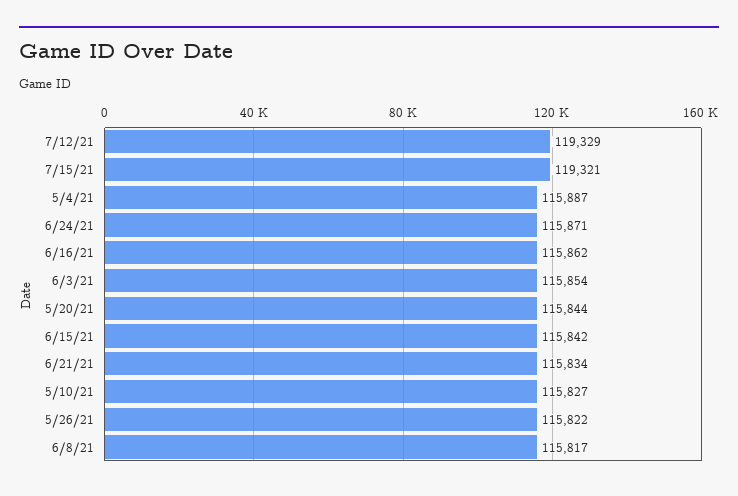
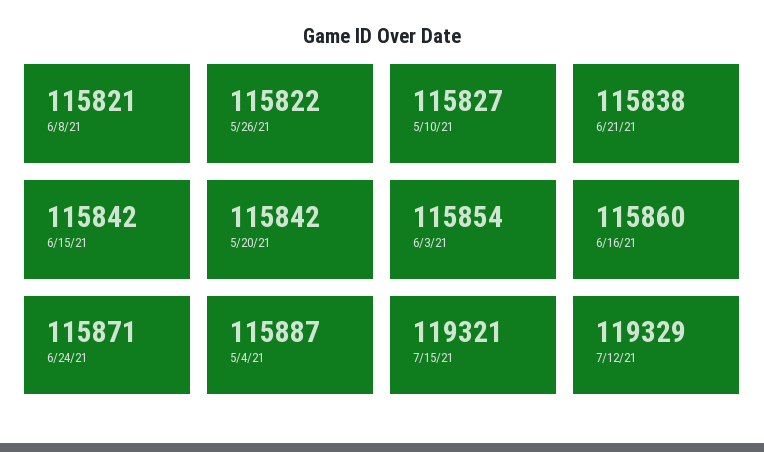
6/16/21: 115862 -> 115860
5/20/21: 115844 -> 115842
6/21/21: 115834 -> 115838
6/8/21: 115817 -> 115821

